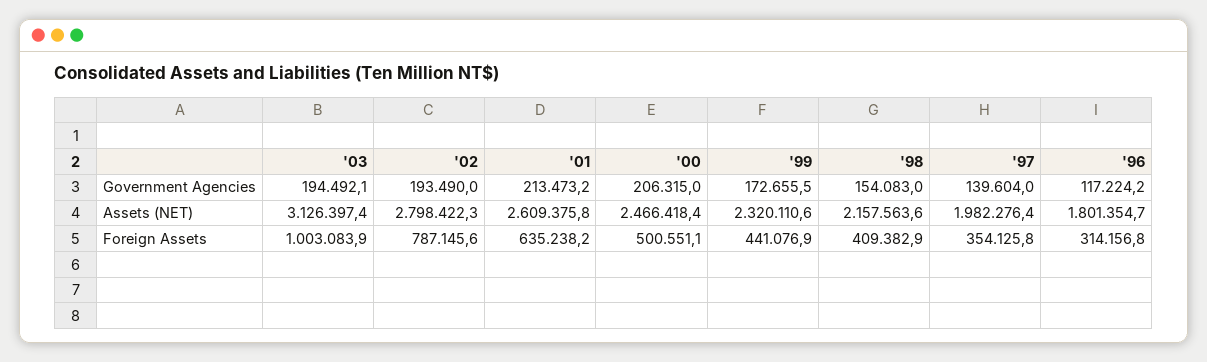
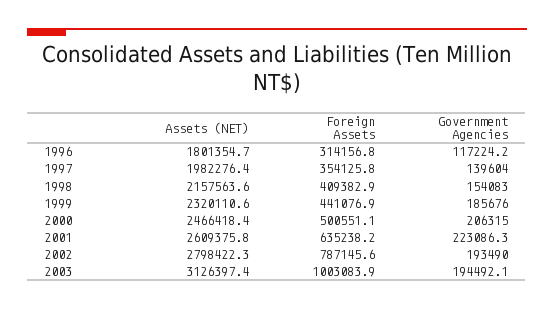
'01, Government Agencies: 213473.2 -> 223086.3
'99, Government Agencies: 172655.5 -> 185676

